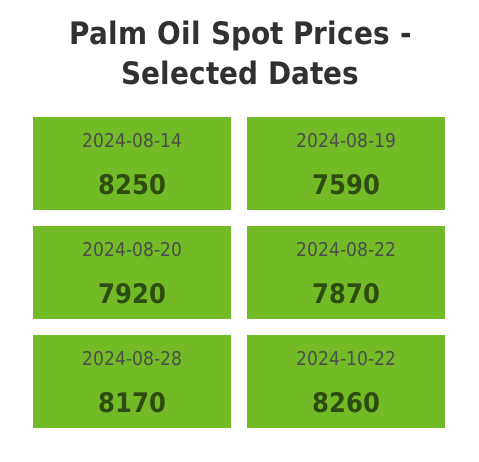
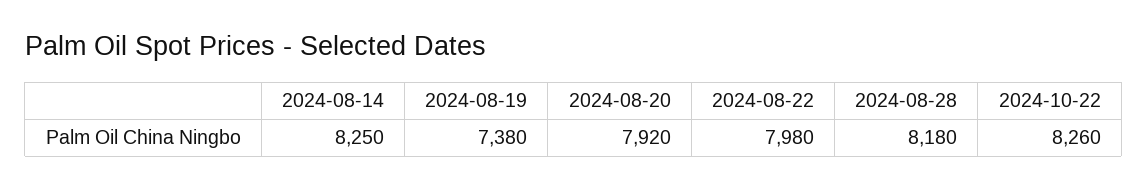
2024-08-19: 7590 -> 7380
2024-08-22: 7870 -> 7980
2024-08-28: 8170 -> 8180

